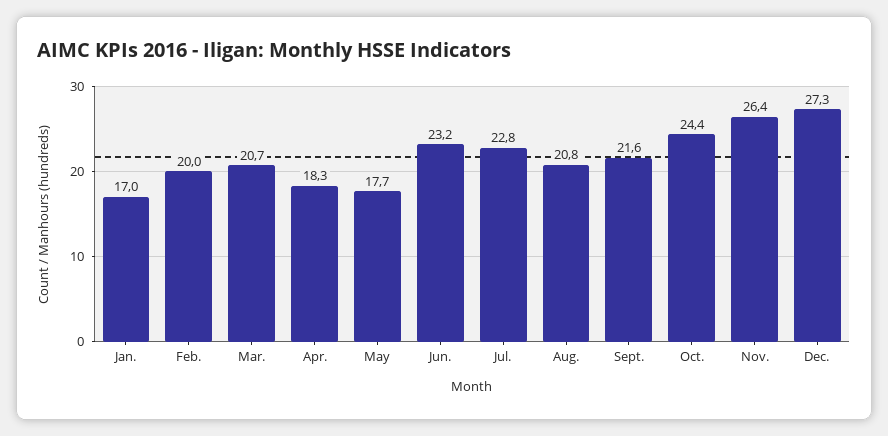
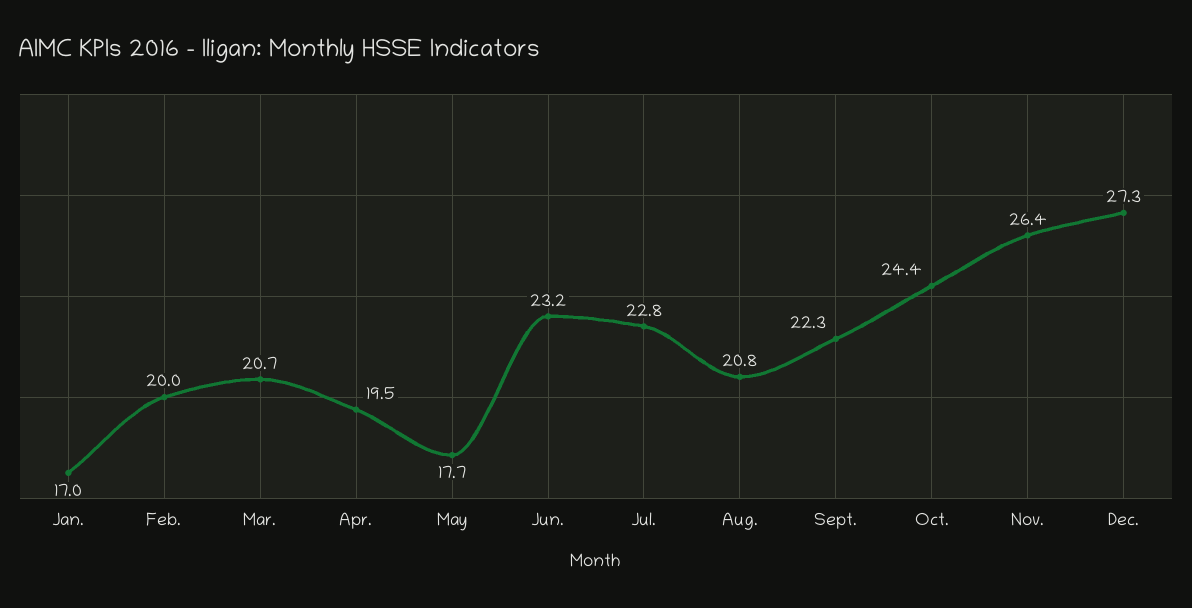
Apr.: 18.3 -> 19.5
Sept.: 21.6 -> 22.3

